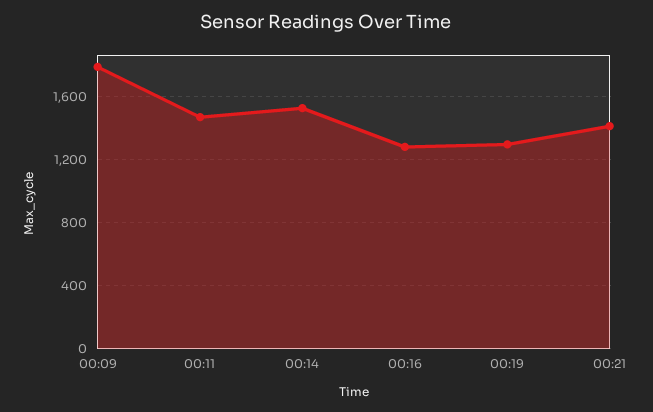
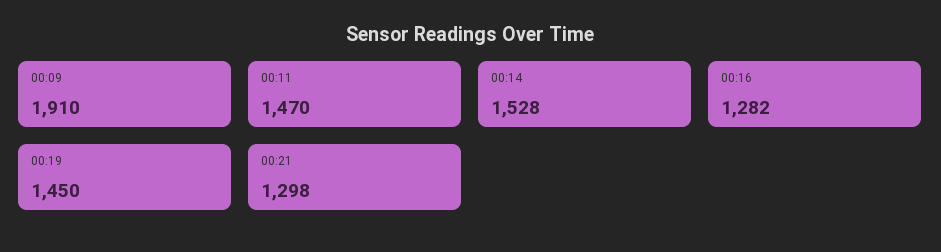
00:09: 1800 -> 1910
00:19: 1300 -> 1450
00:21: 1400 -> 1298

